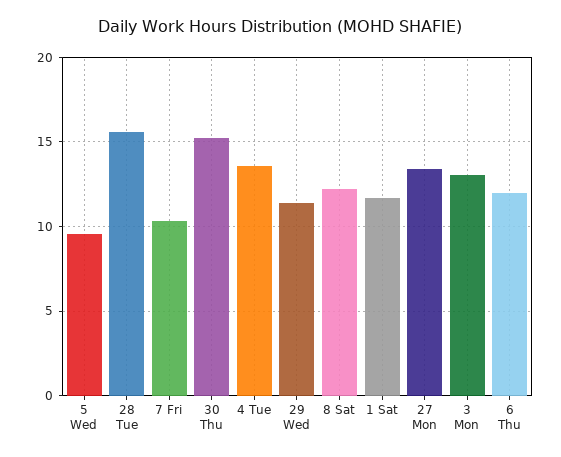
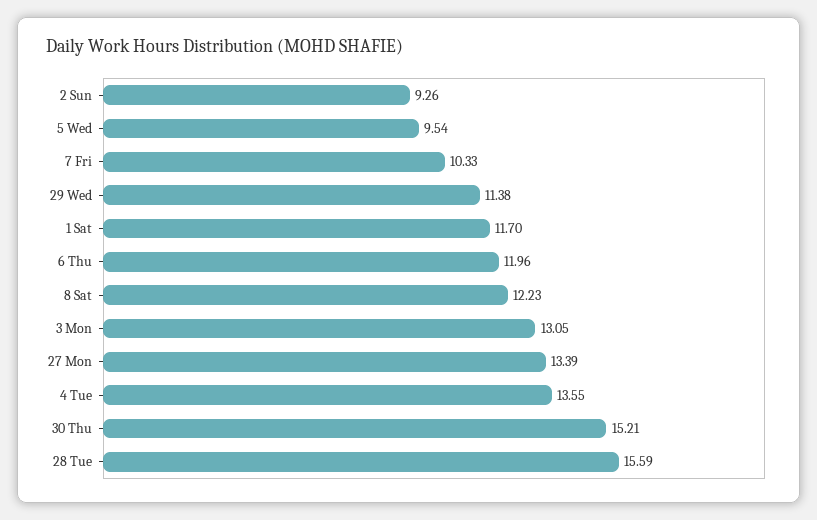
2 Sun: none -> 9.26

